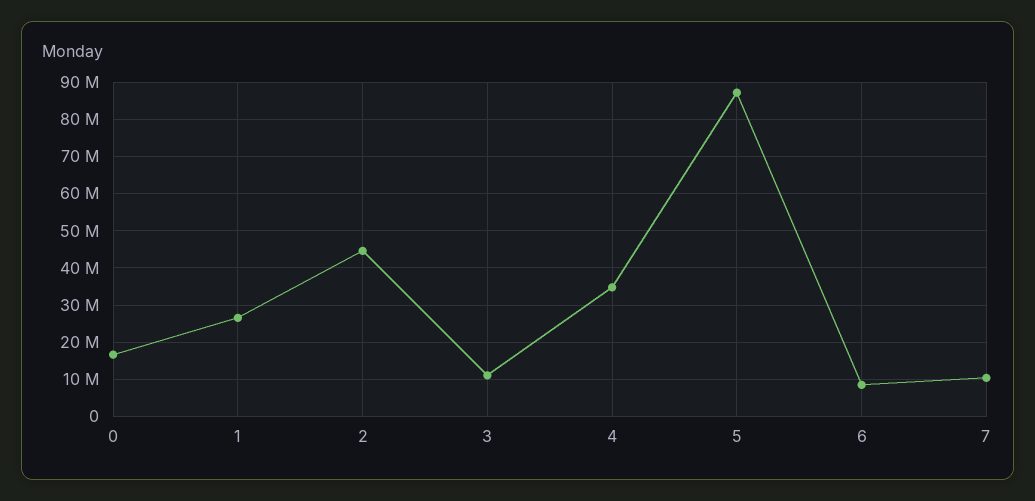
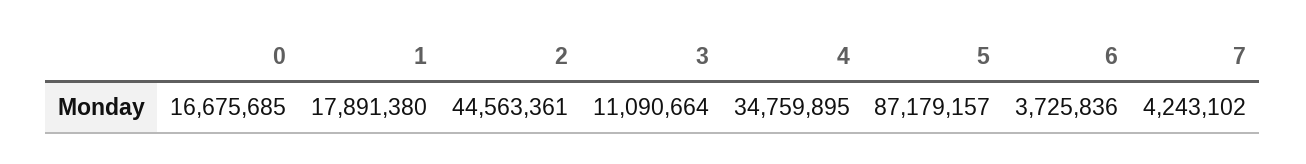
1: 26000000 -> 17891380
6: 8000000 -> 3725836
7: 10000000 -> 4243102

